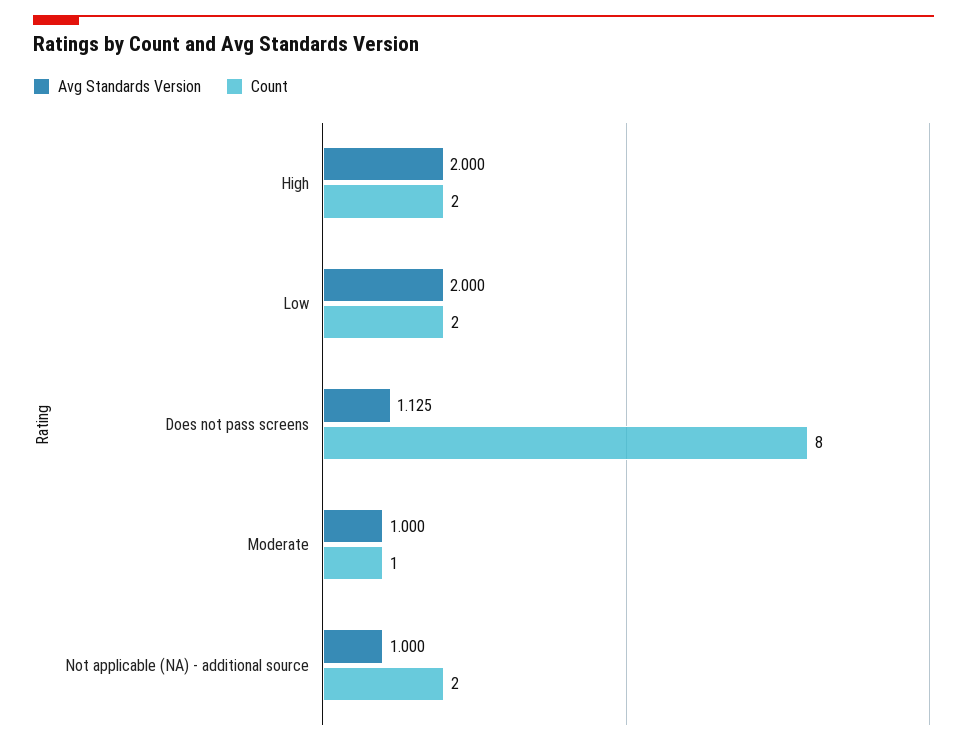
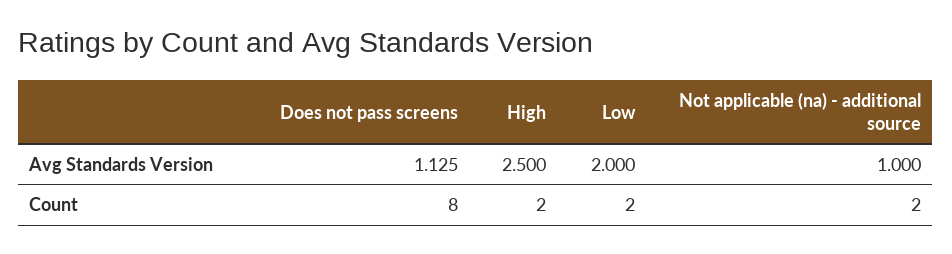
Avg Standards Version, High: 2 -> 2.5
Avg Standards Version, Moderate: 1 -> none
Count, Moderate: 1 -> none

